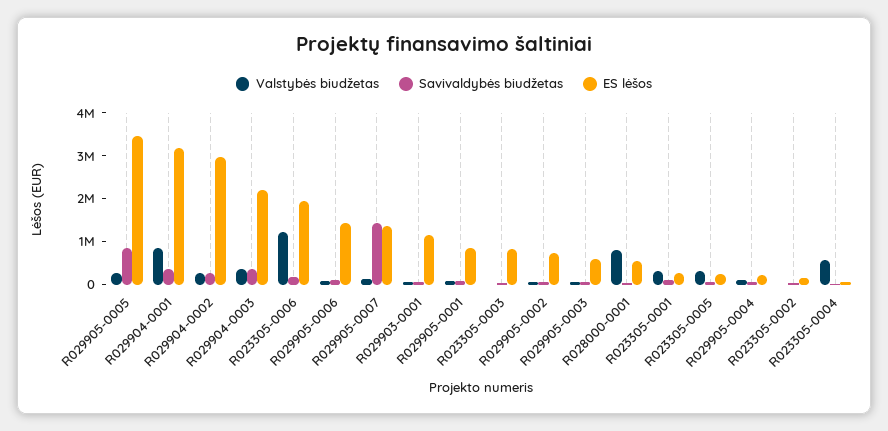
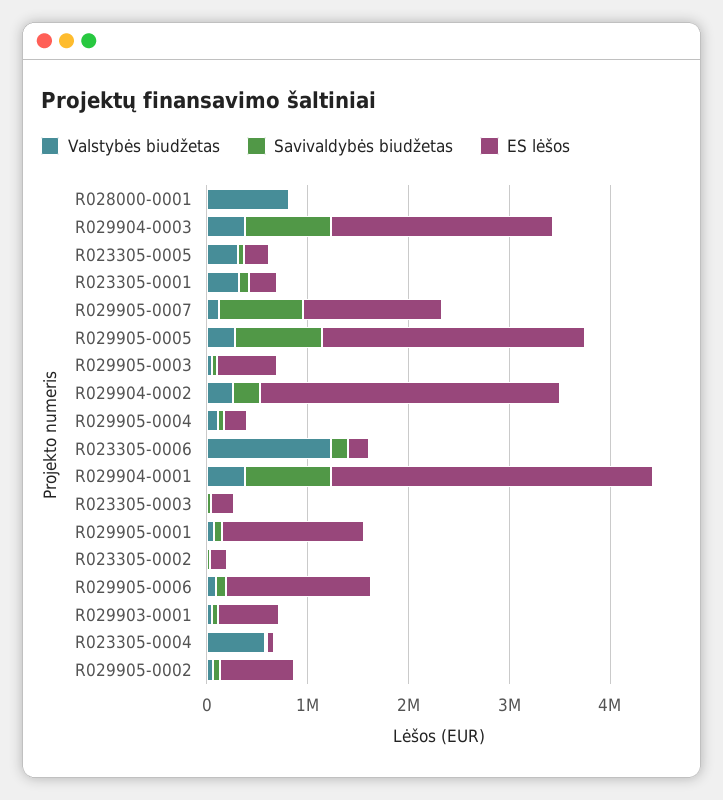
ES lėšos, R029905-0005: 3400000 -> 2600000
Valstybės biudžetas, R029904-0001: 800000 -> 400000
Savivaldybės biudžetas, R029904-0001: 400000 -> 800000
Savivaldybės biudžetas, R029904-0003: 400000 -> 800000
ES lėšos, R023305-0006: 2000000 -> 200000
Savivaldybės biudžetas, R029905-0007: 1400000 -> 800000
ES lėšos, R029903-0001: 1200000 -> 600000
ES lėšos, R029905-0001: 800000 -> 1400000
ES lėšos, R023305-0003: 800000 -> 200000
ES lėšos, R028000-0001: 600000 -> 0

